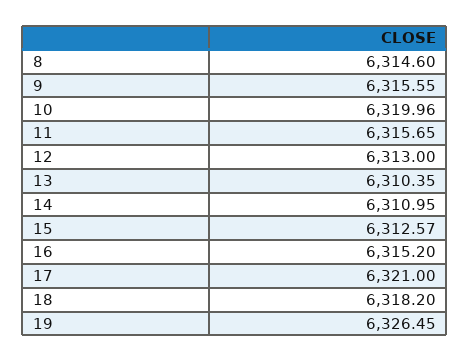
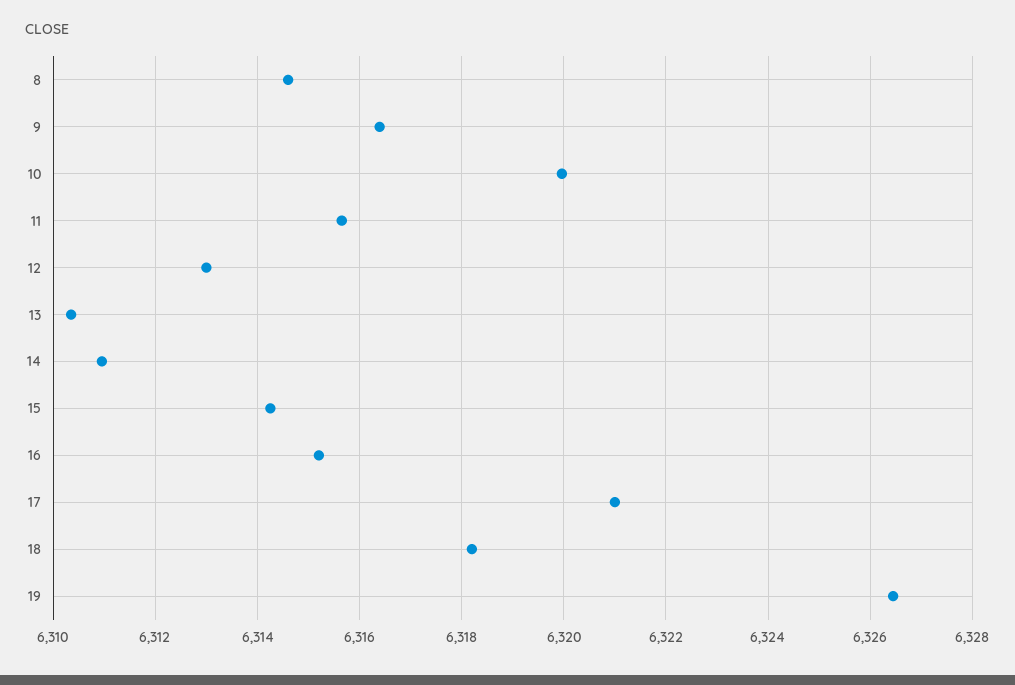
9: 6315.55 -> 6316.4
15: 6312.57 -> 6314.2

